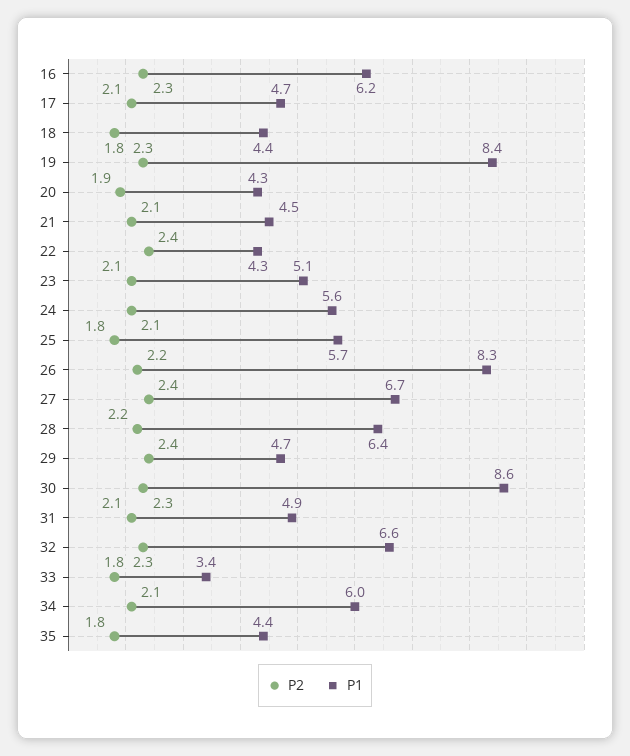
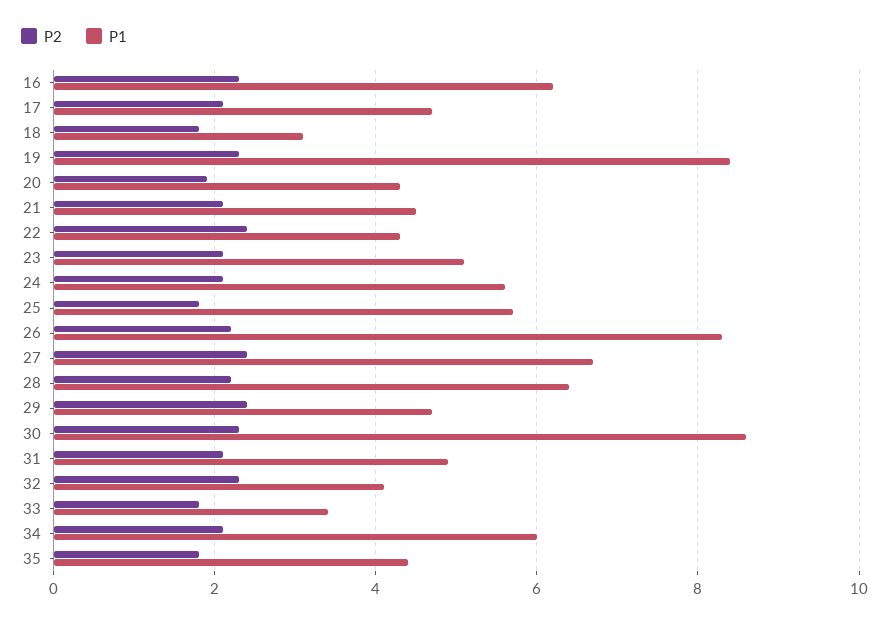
P1, 18: 4.4 -> 3
P1, 32: 6.6 -> 4

